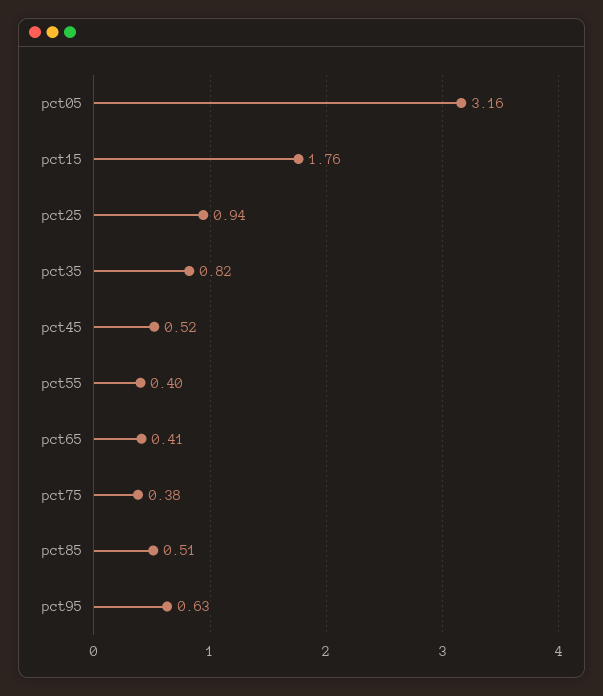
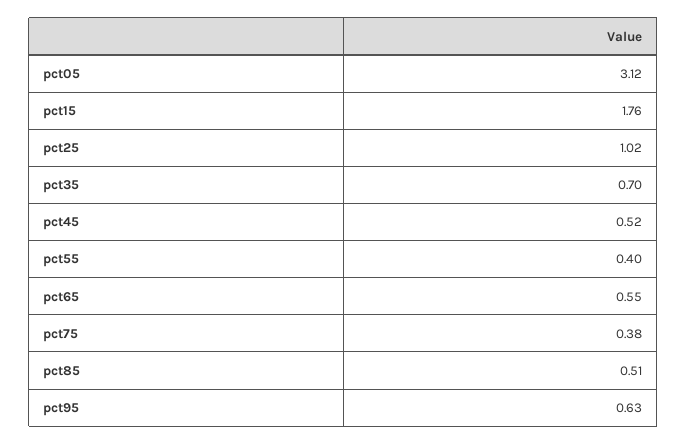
pct05: 3.16 -> 3.12
pct25: 0.94 -> 1.02
pct35: 0.82 -> 0.7
pct65: 0.41 -> 0.55

